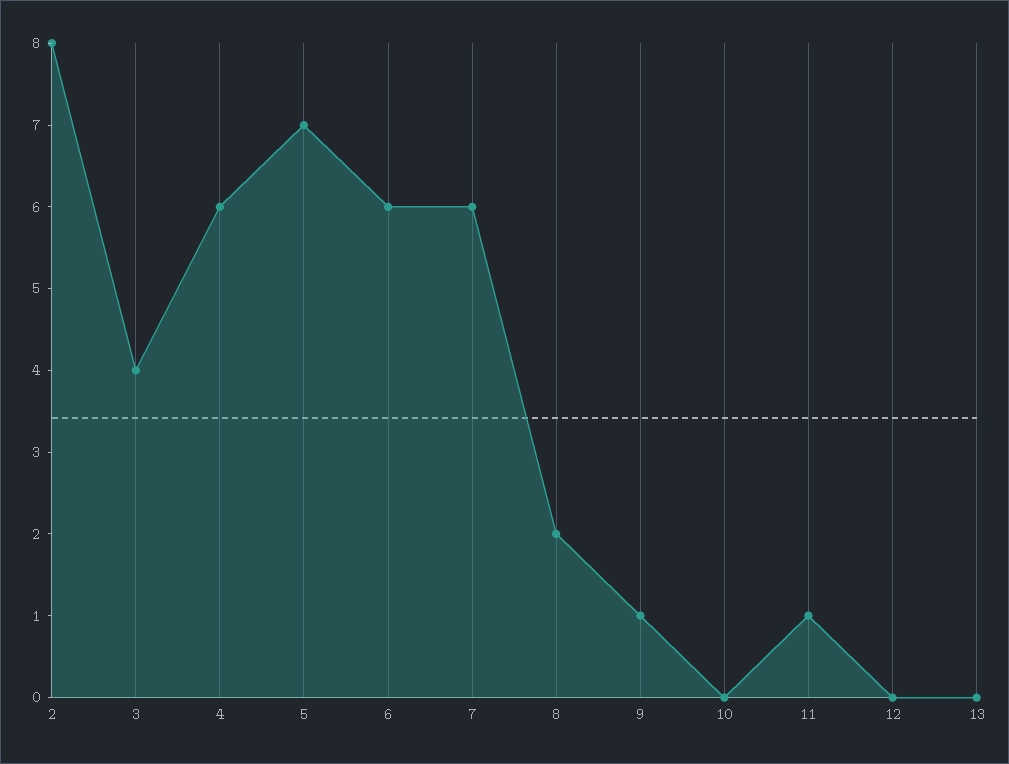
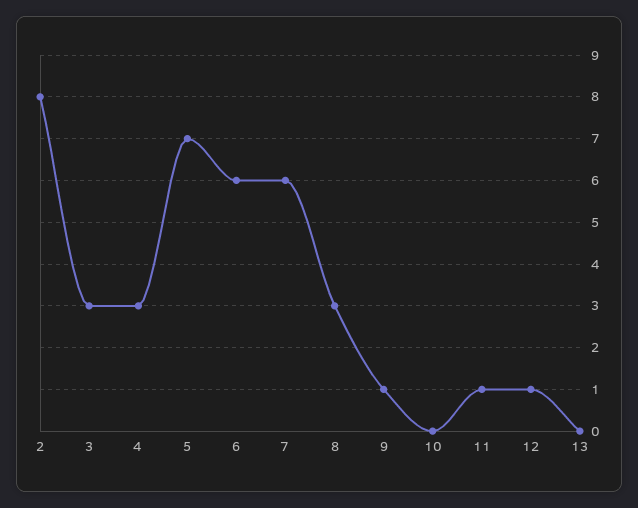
3: 4 -> 3
4: 6 -> 3
8: 2 -> 3
12: 0 -> 1

